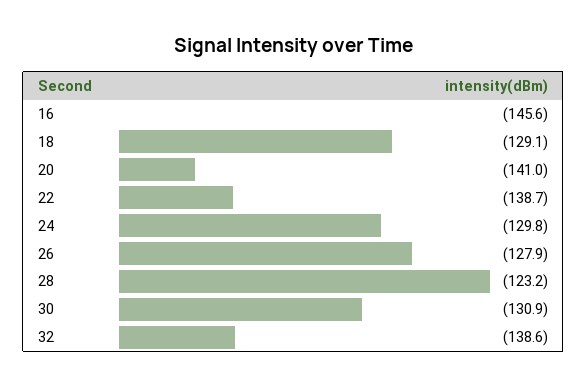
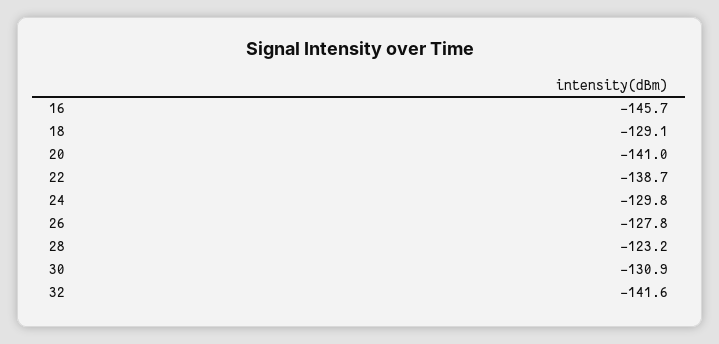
16: -145.6 -> -145.7
26: -127.9 -> -127.8
32: -138.6 -> -141.6

